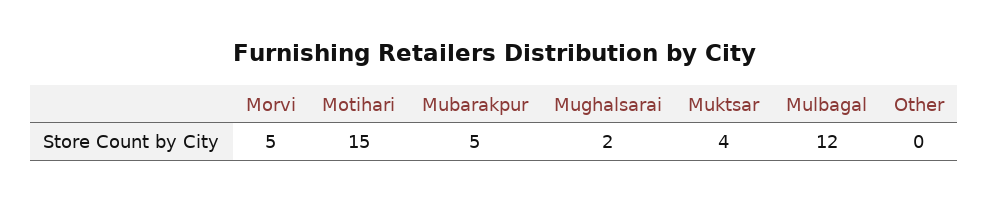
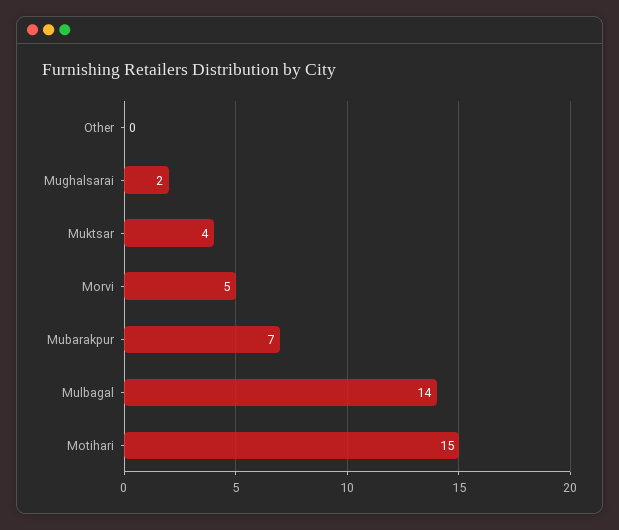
Mubarakpur: 5 -> 7
Mulbagal: 12 -> 14

